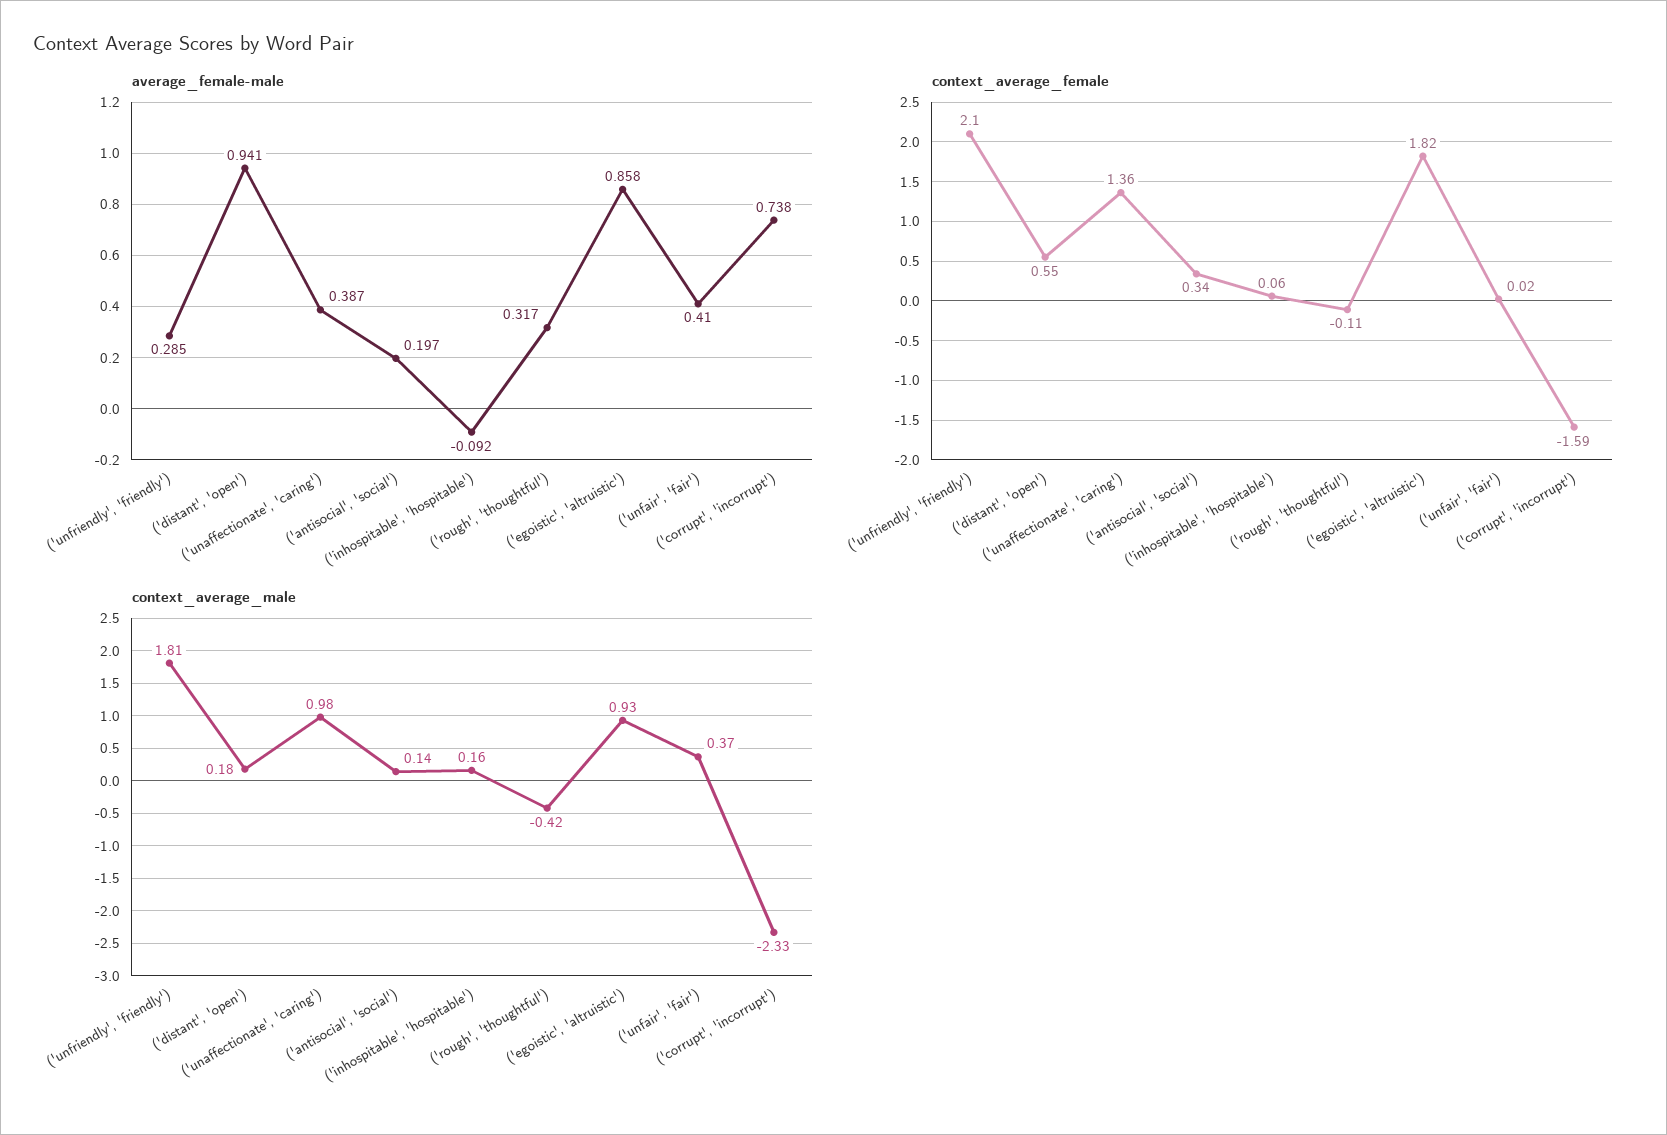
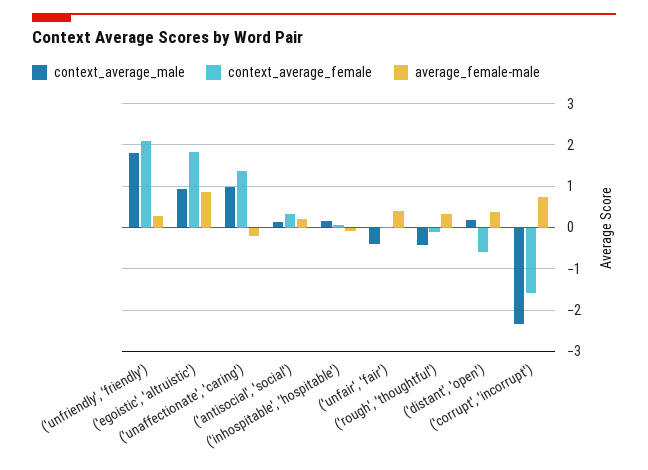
average_female-male, ('distant', 'open'): 0.941 -> 0.4
average_female-male, ('unaffectionate', 'caring'): 0.387 -> -0.2
context_average_female, ('distant', 'open'): 0.55 -> -0.6
context_average_male, ('unfair', 'fair'): 0.37 -> -0.4

